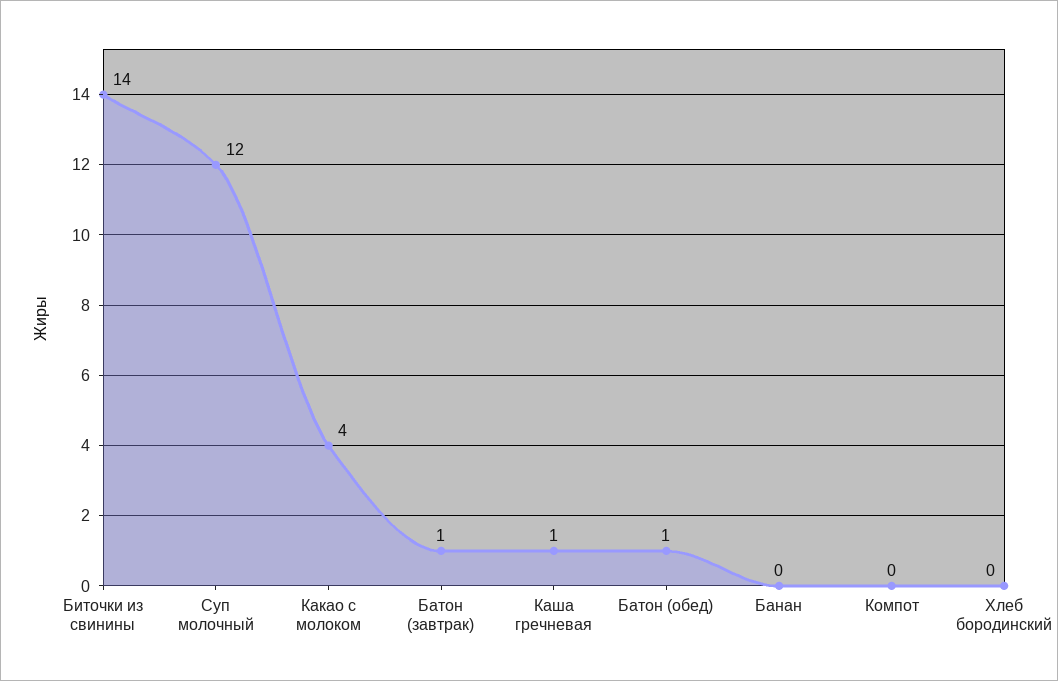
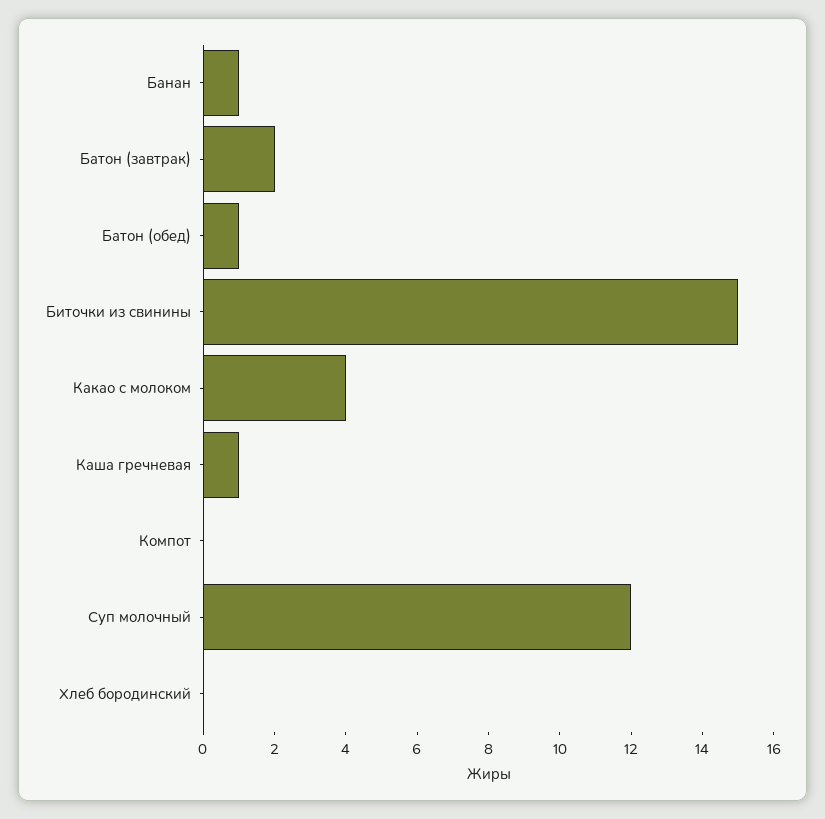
Биточки из свинины: 14 -> 15
Батон (завтрак): 1 -> 2
Банан: 0 -> 1

